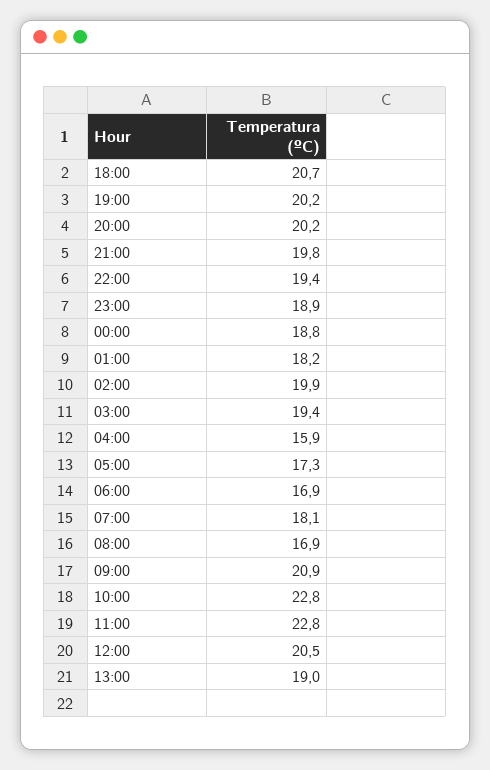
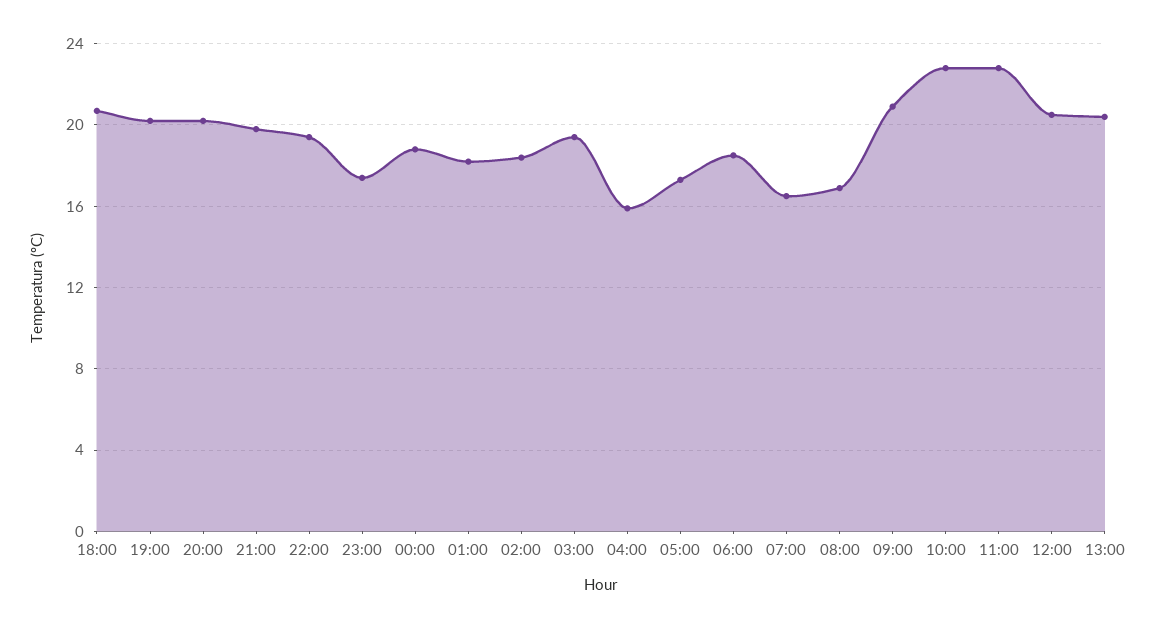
23:00: 18.9 -> 17.5
02:00: 19.9 -> 18.5
06:00: 16.9 -> 18.5
07:00: 18.1 -> 16.5
13:00: 19 -> 20.5

